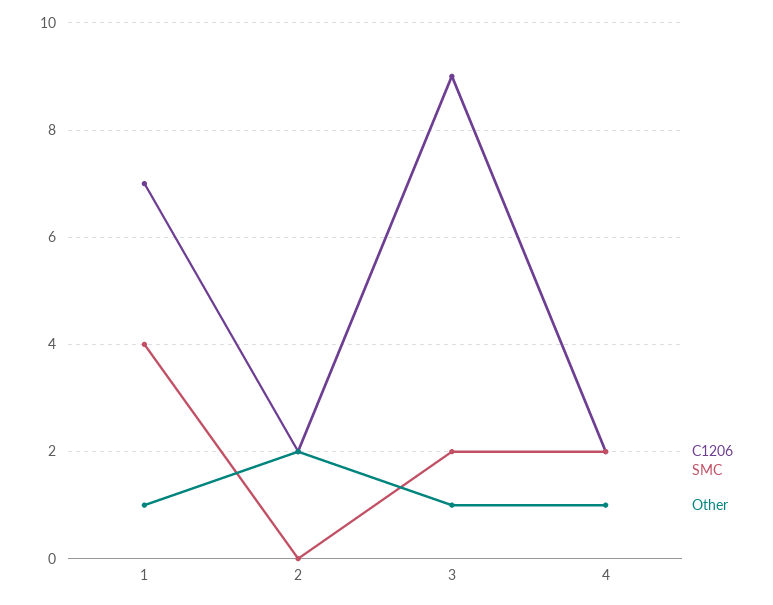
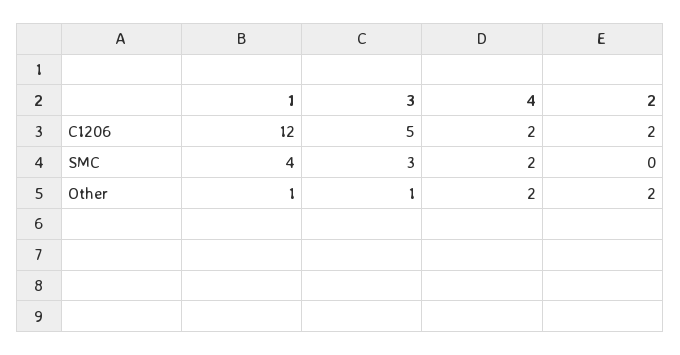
C1206, 1: 7 -> 12
C1206, 3: 9 -> 5
SMC, 3: 2 -> 3
Other, 4: 1 -> 2

